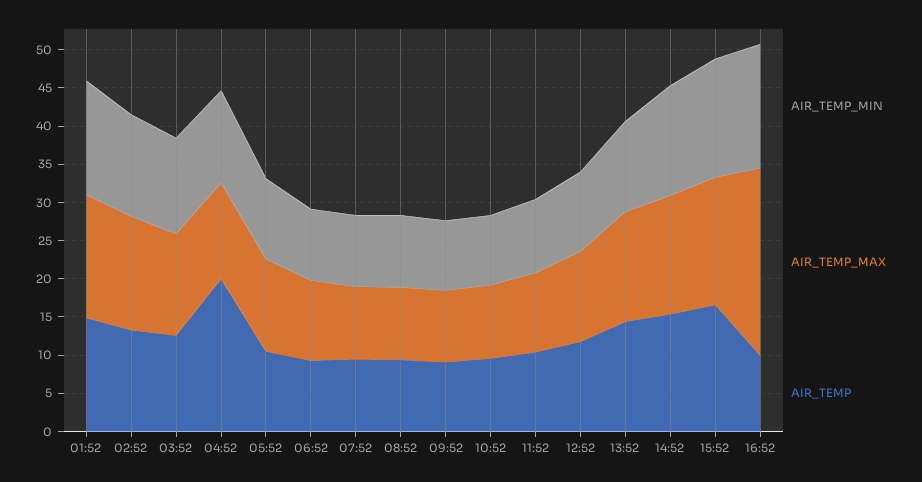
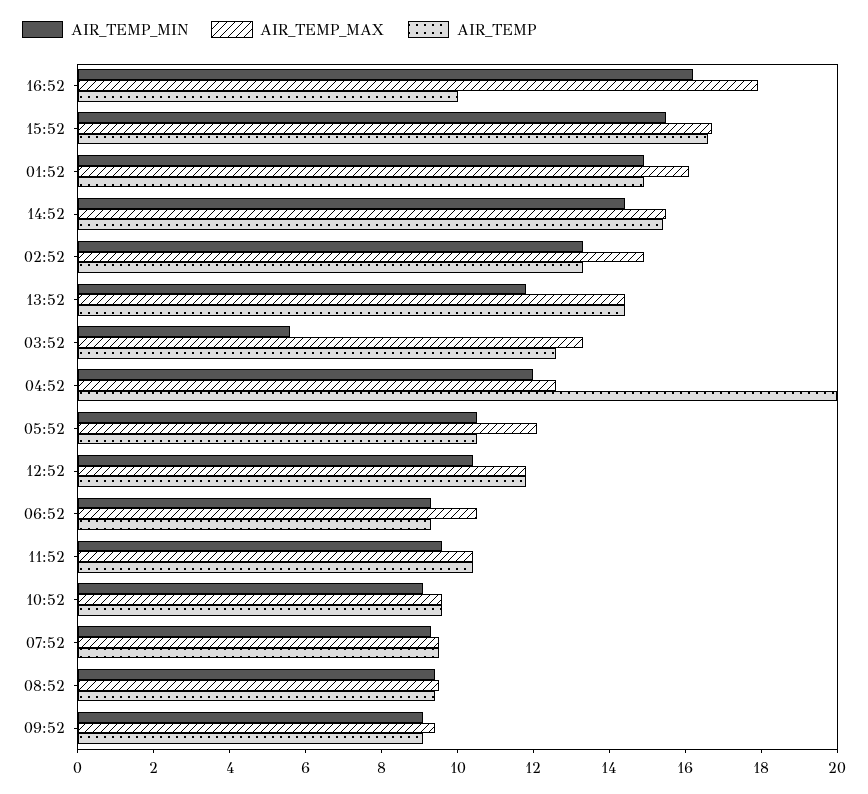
AIR_TEMP_MIN, 03:52: 12.5 -> 5.5
AIR_TEMP_MAX, 16:52: 25 -> 18

